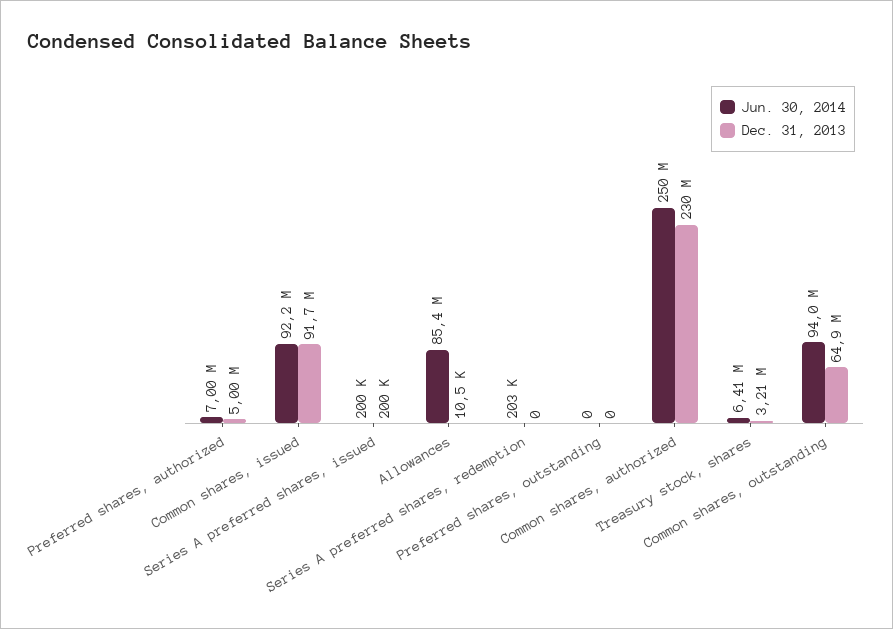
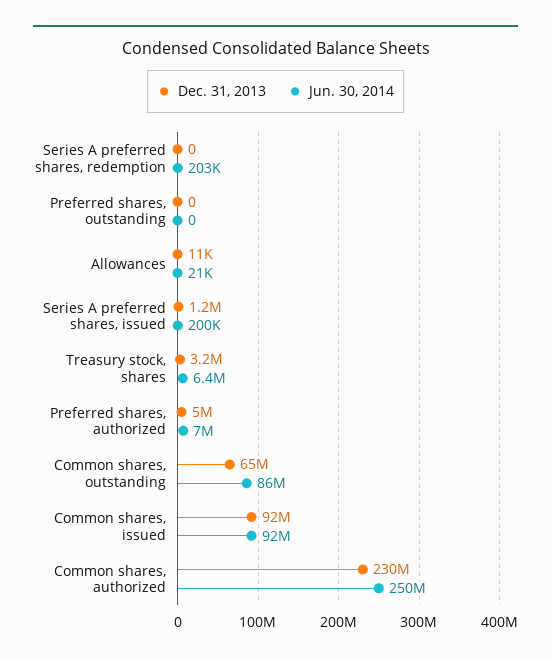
Dec. 31, 2013, Series A preferred shares, issued: 200000 -> 1200000
Jun. 30, 2014, Allowances: 85400000 -> 21000
Jun. 30, 2014, Common shares, outstanding: 94000000 -> 86000000

